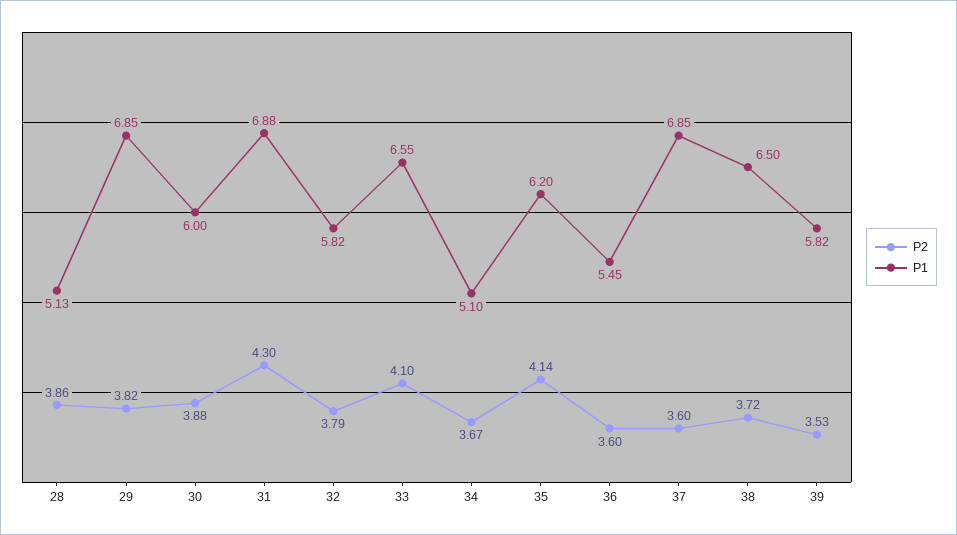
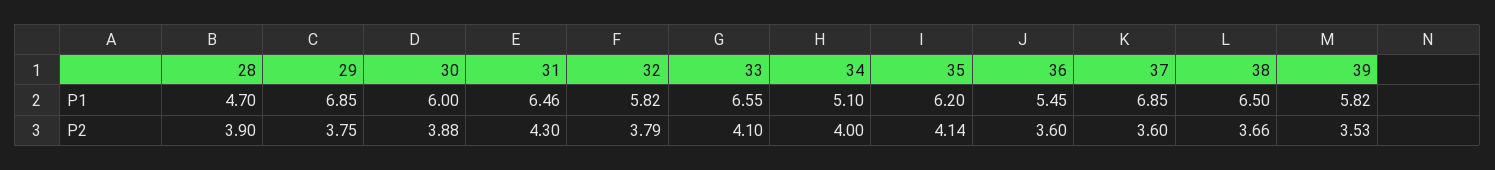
P2, 28: 3.86 -> 3.9
P1, 28: 5.13 -> 4.7
P2, 29: 3.82 -> 3.75
P1, 31: 6.88 -> 6.46
P2, 34: 3.67 -> 4
P2, 38: 3.72 -> 3.66

